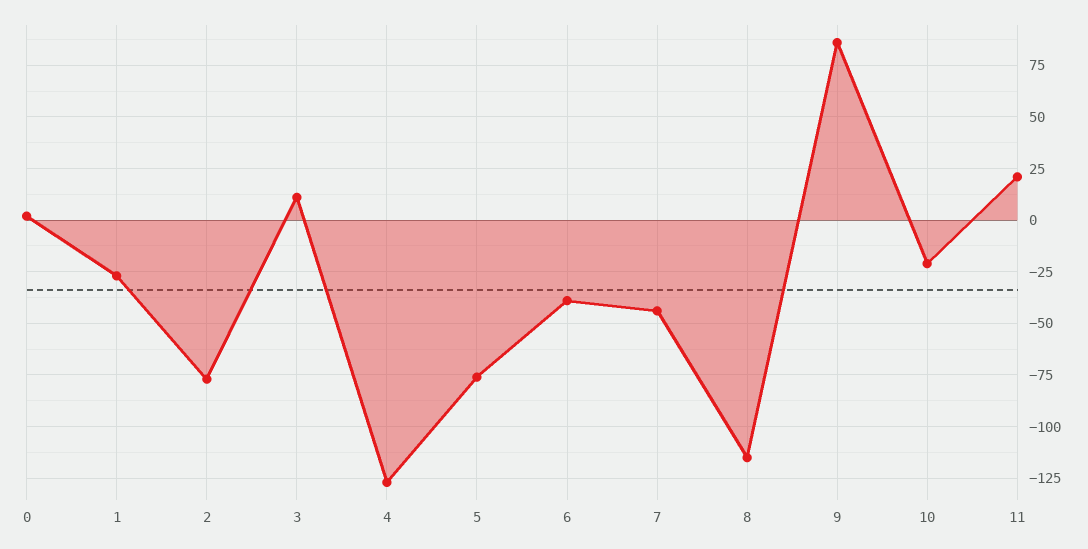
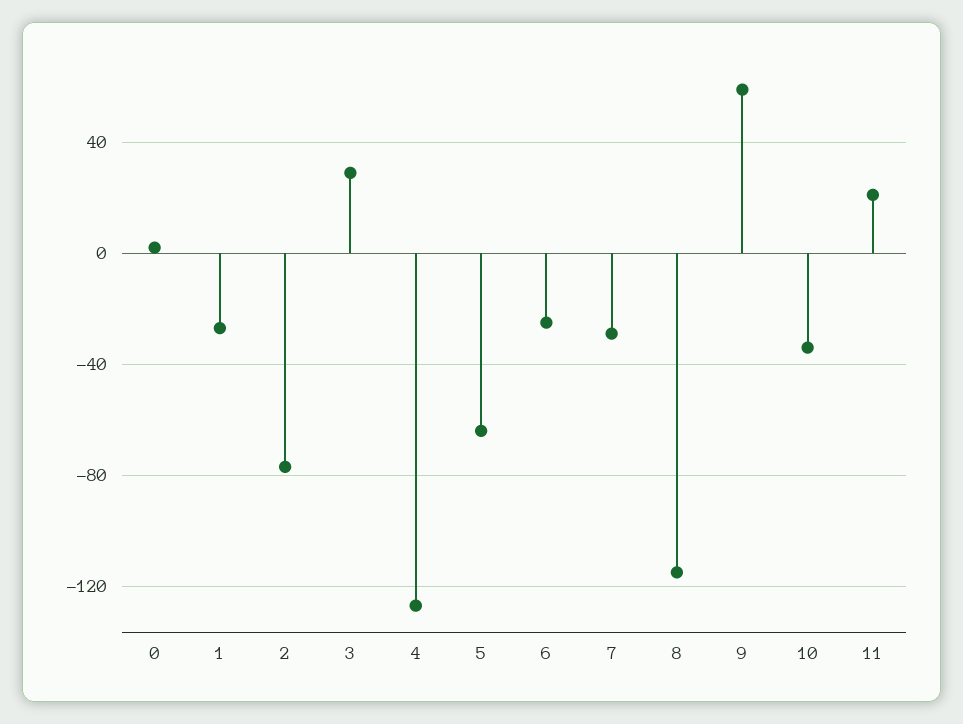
3: 10 -> 30
5: -75 -> -65
6: -40 -> -25
7: -45 -> -30
9: 85 -> 60
10: -20 -> -35

